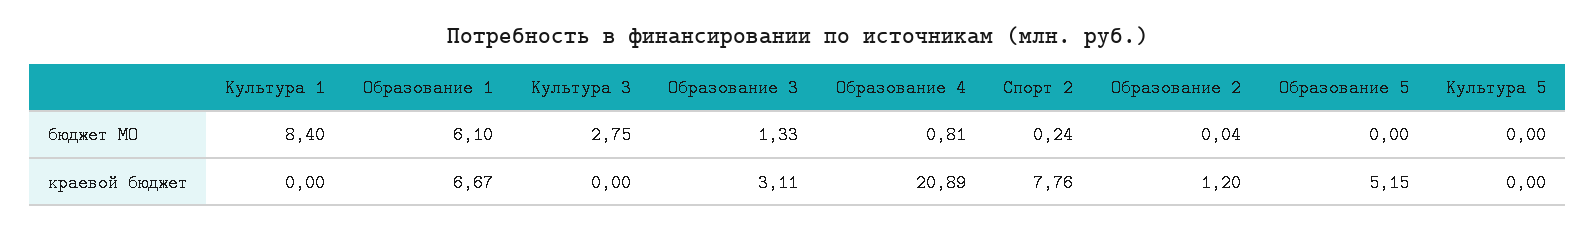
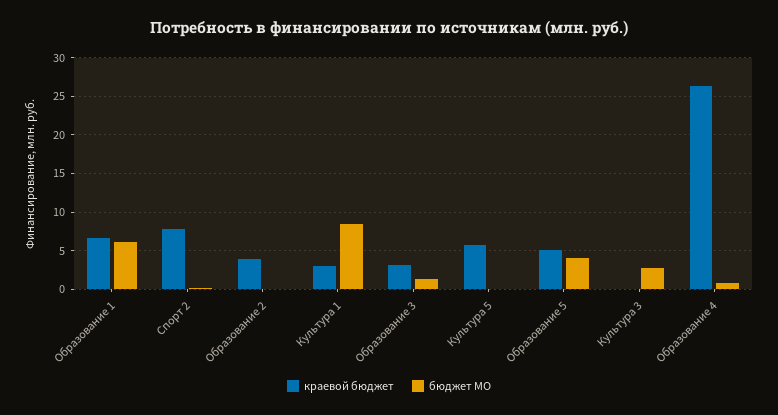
бюджет МО, Образование 5: 0 -> 4
краевой бюджет, Культура 1: 0 -> 3
краевой бюджет, Образование 4: 20.89 -> 26
краевой бюджет, Образование 2: 1.2 -> 4
краевой бюджет, Культура 5: 0 -> 6

